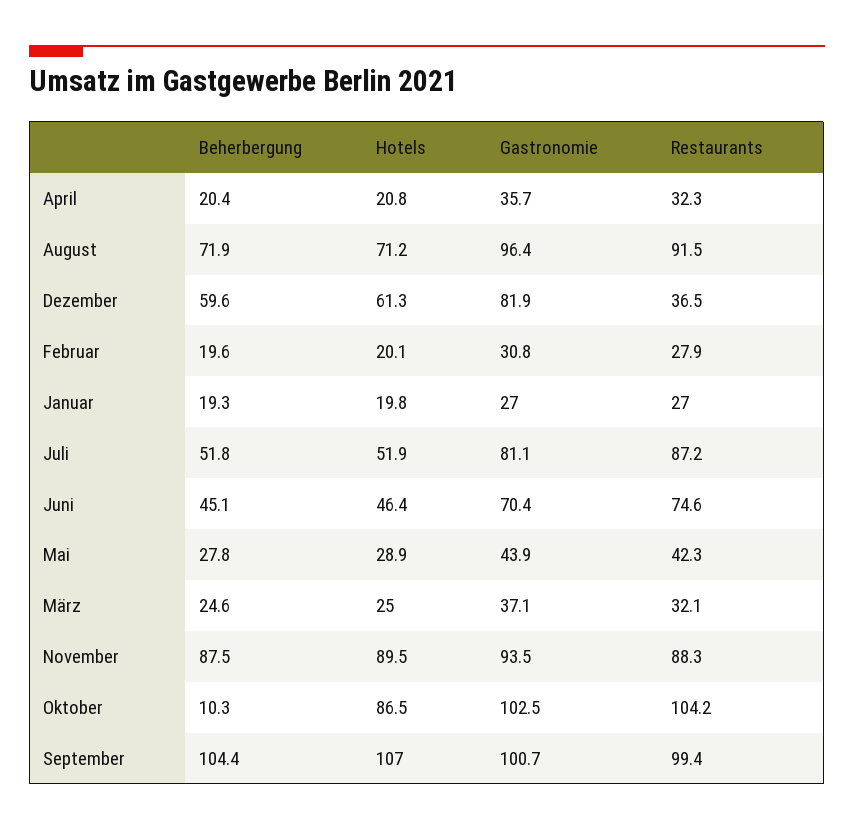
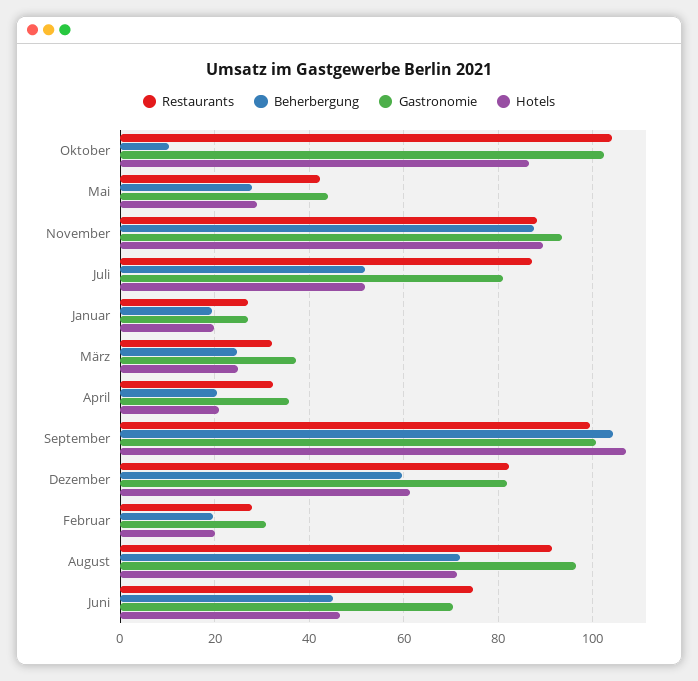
Restaurants, Dezember: 36.5 -> 82

